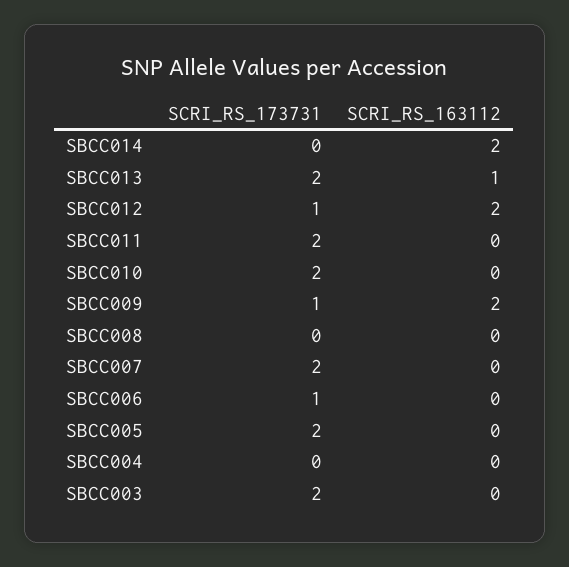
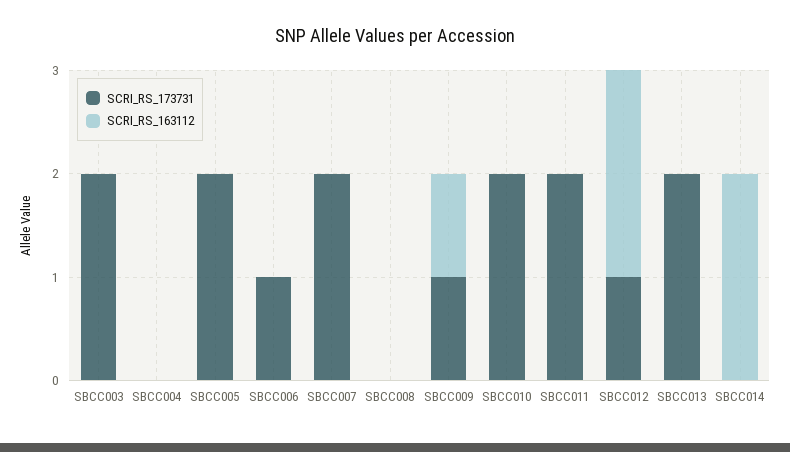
SCRI_RS_163112, SBCC013: 1 -> 0
SCRI_RS_163112, SBCC009: 2 -> 1

